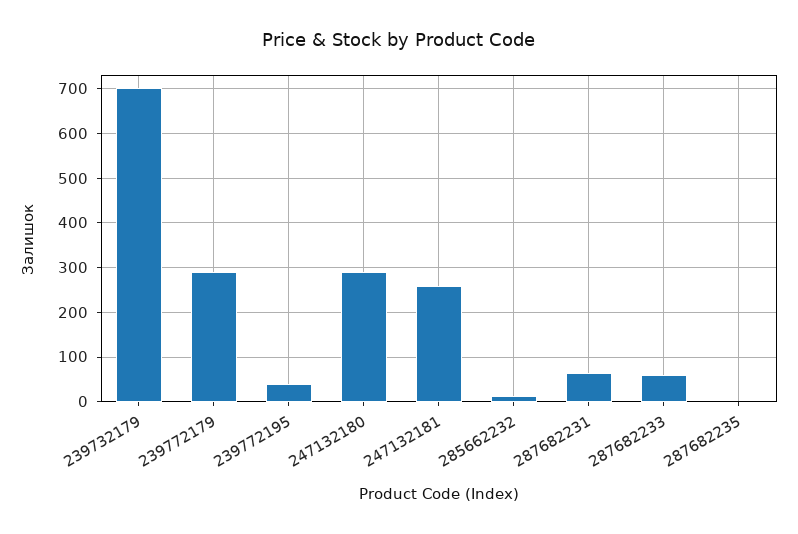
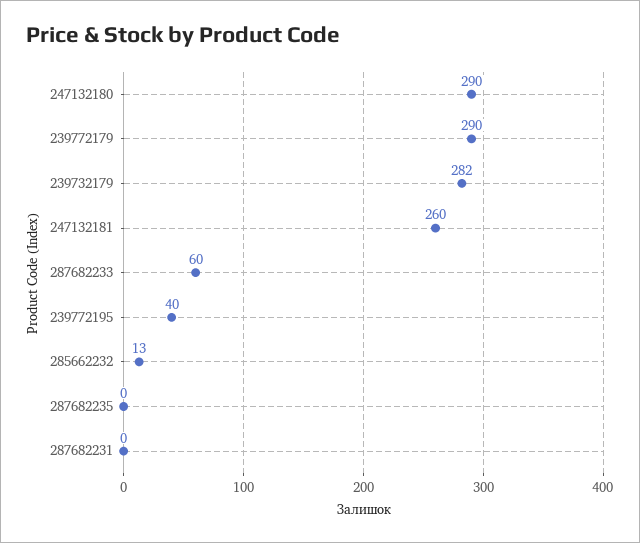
239732179: 700 -> 282
287682231: 60 -> 0

